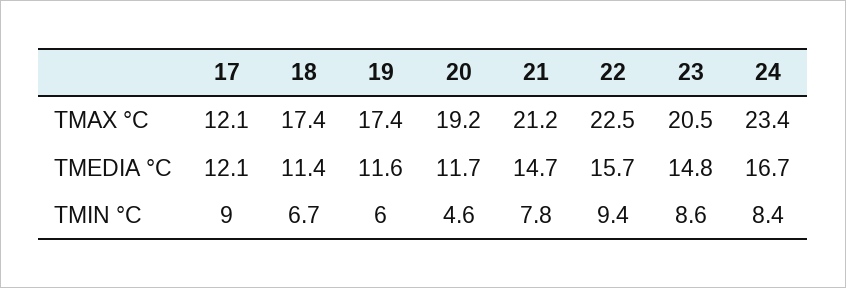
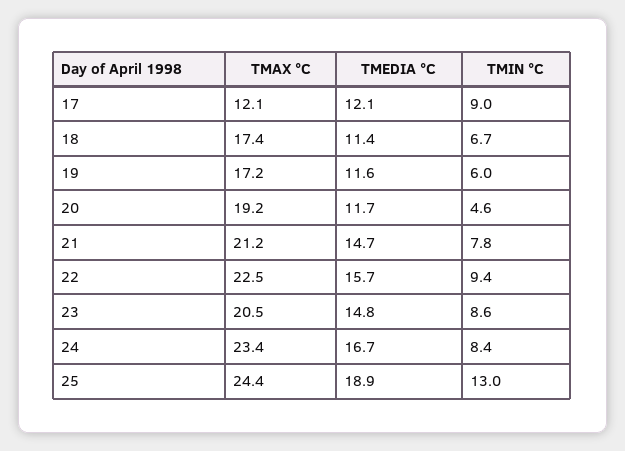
19, TMAX °C: 17.4 -> 17.2
25, TMAX °C: none -> 24.4
25, TMEDIA °C: none -> 18.9
25, TMIN °C: none -> 13

